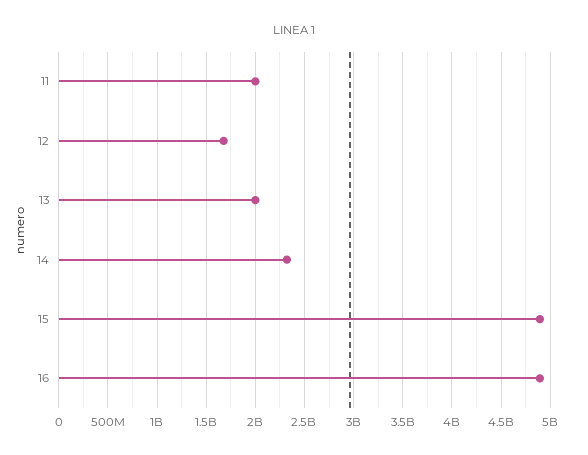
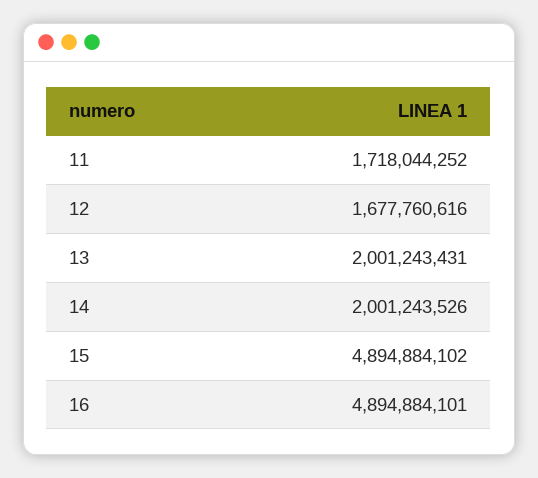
11: 2000000000 -> 1718044252
14: 2300000000 -> 2001243526

